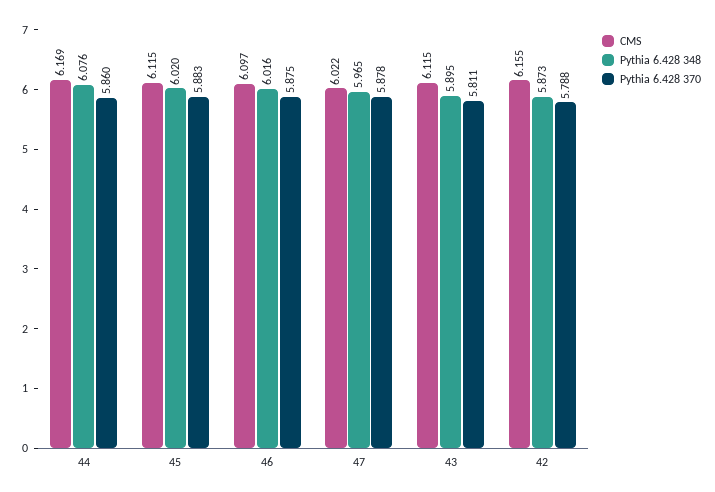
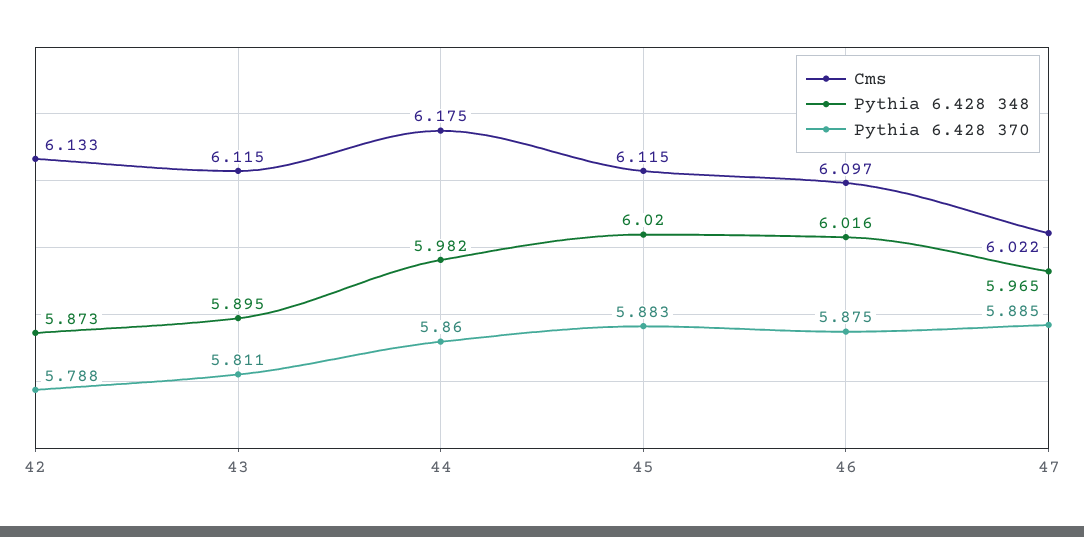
CMS, 44: 6.169 -> 6.175
Pythia 6.428 348, 44: 6.076 -> 5.982
Pythia 6.428 370, 47: 5.878 -> 5.885
CMS, 42: 6.155 -> 6.133

